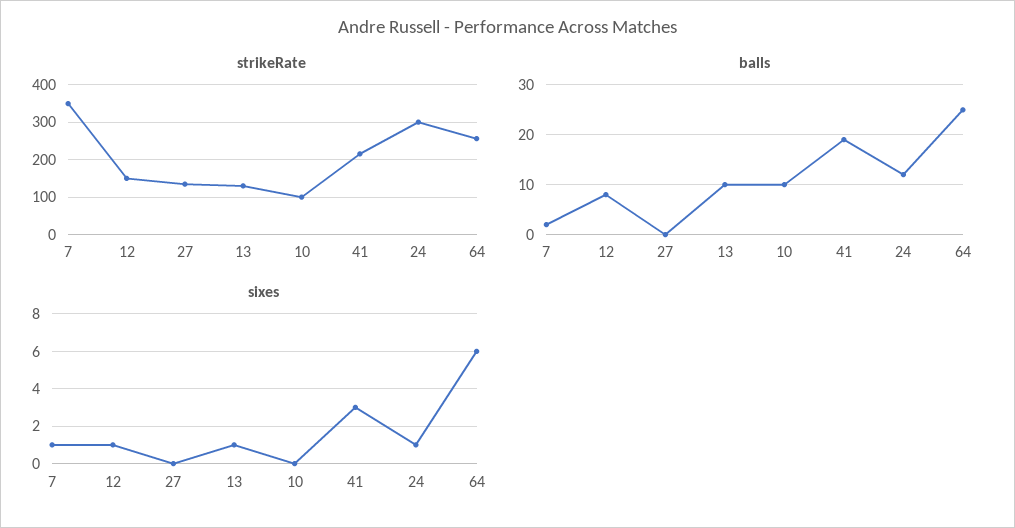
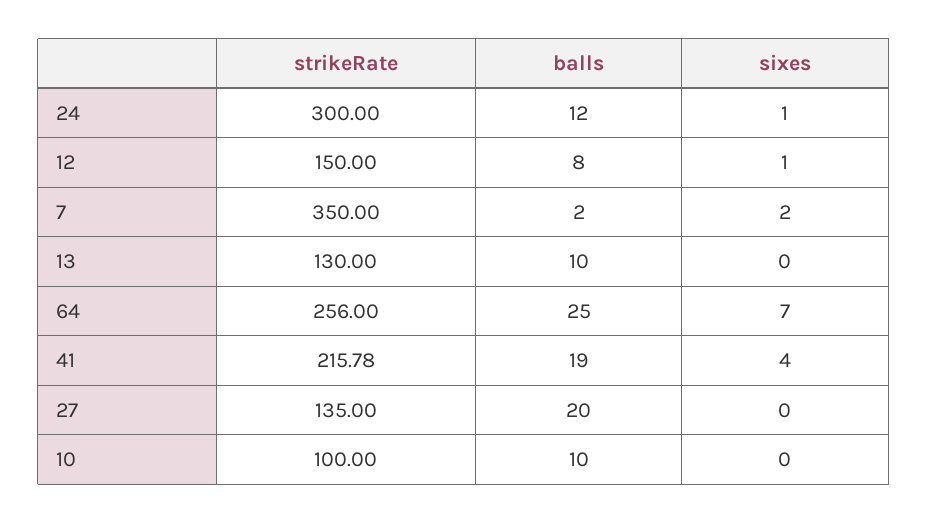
balls, 27: 0 -> 20
sixes, 7: 1 -> 2
sixes, 13: 1 -> 0
sixes, 41: 3 -> 4
sixes, 64: 6 -> 7

